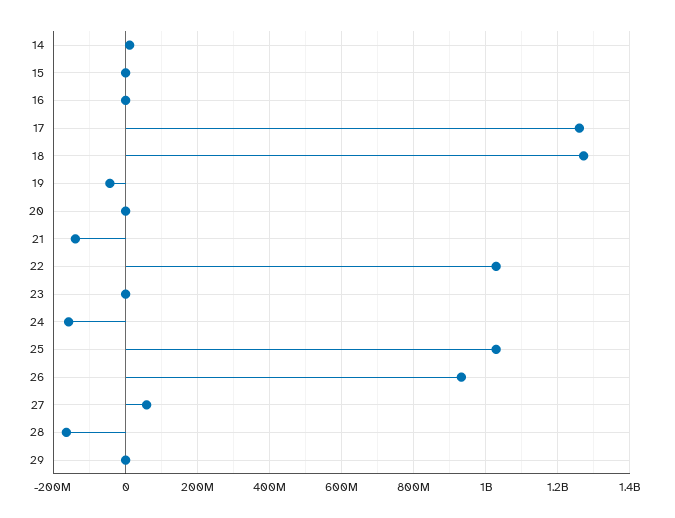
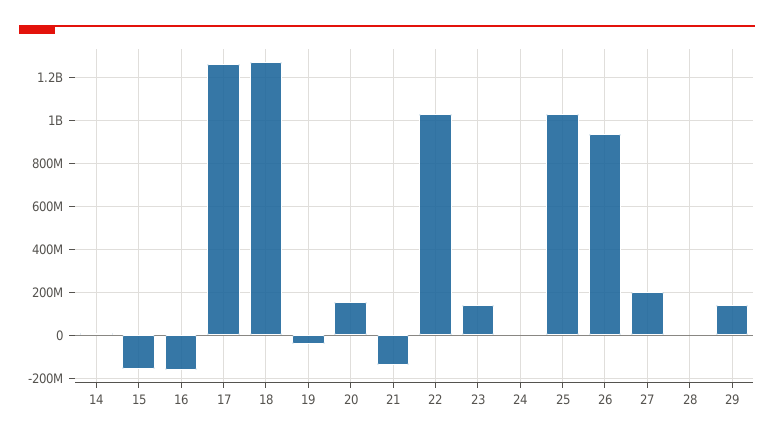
15: 0 -> -150000000
16: 0 -> -150000000
20: 0 -> 150000000
23: 0 -> 150000000
24: -160000000 -> 0
27: 60000000 -> 200000000
28: -160000000 -> 0
29: 0 -> 150000000

